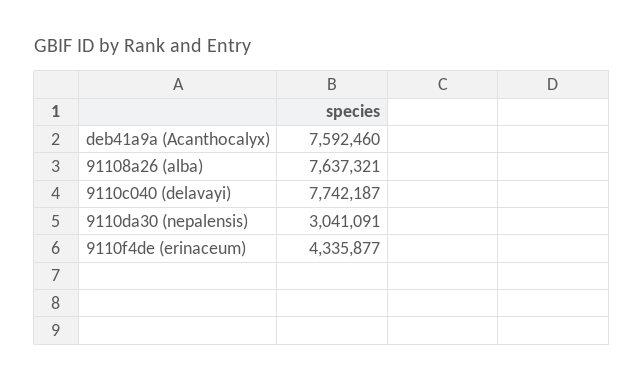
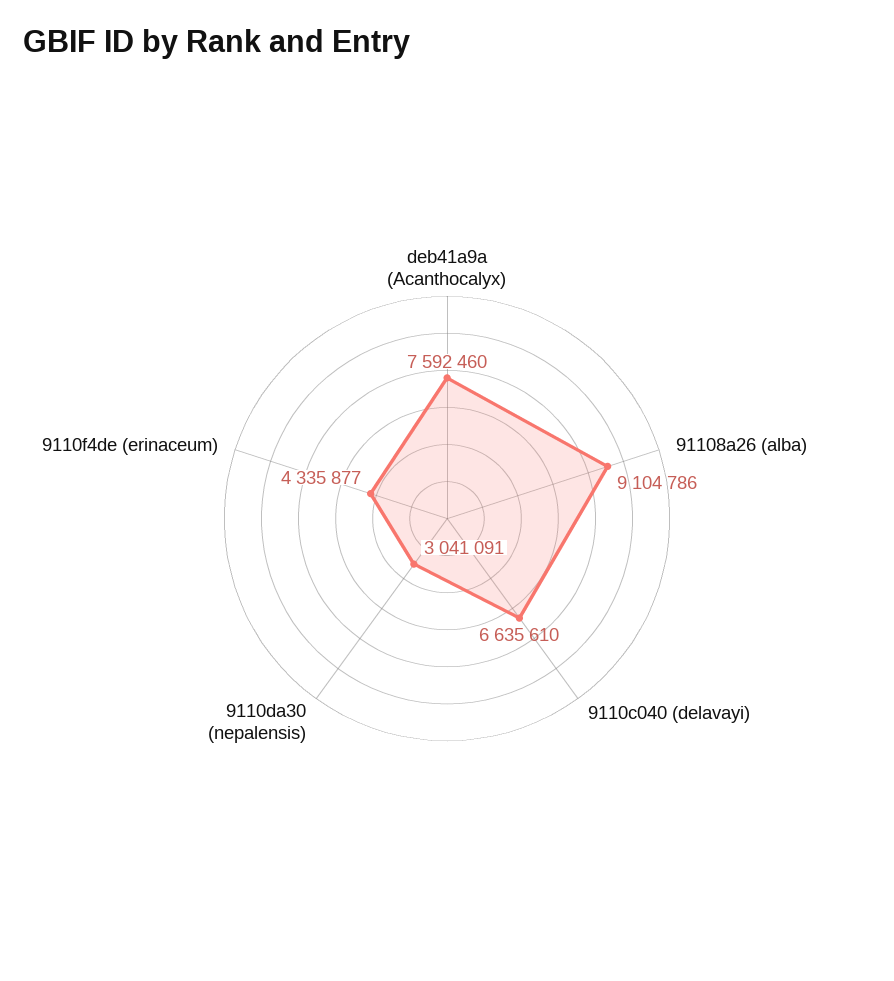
91108a26 (alba): 7637321 -> 9104786
9110c040 (delavayi): 7742187 -> 6635610

